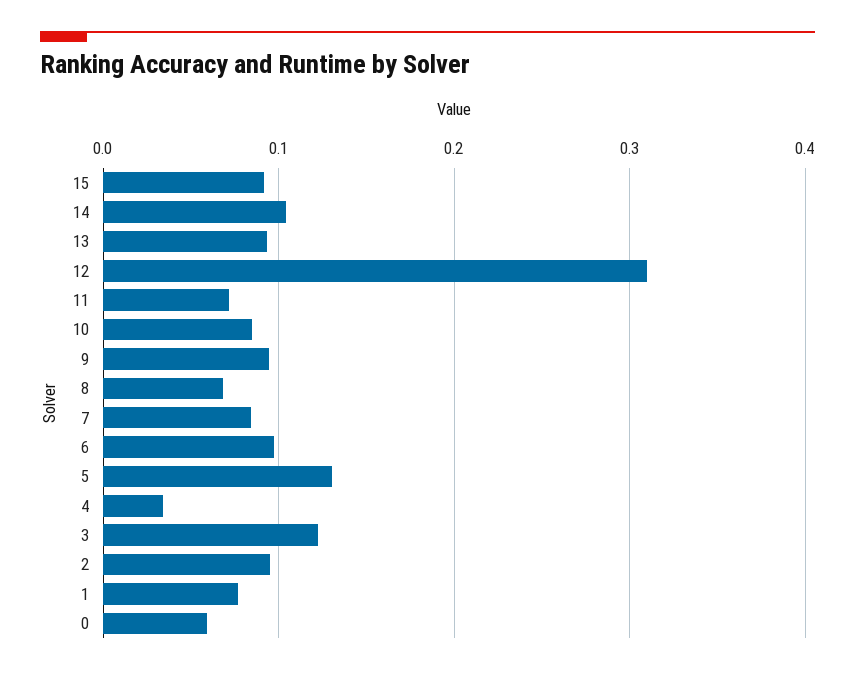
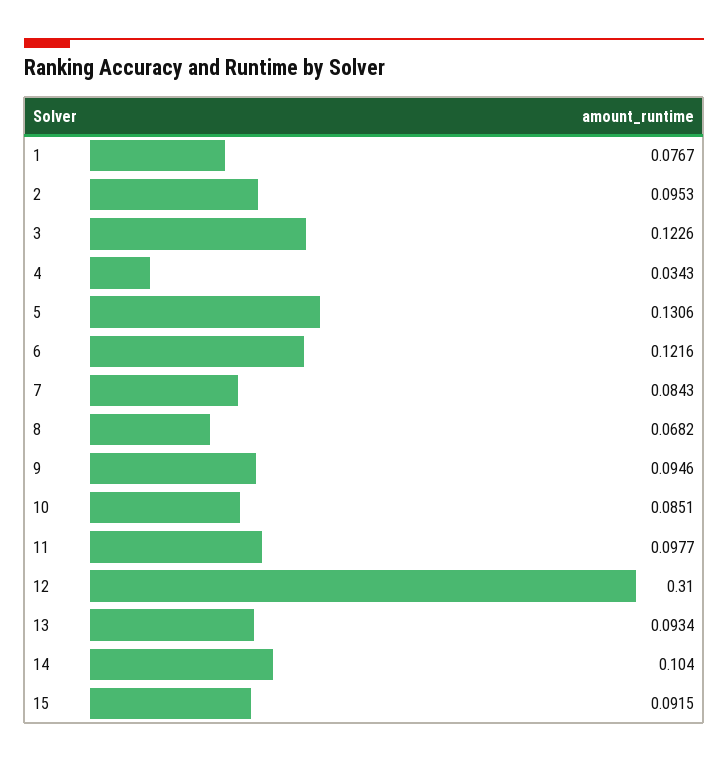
11: 0.07 -> 0.0977
6: 0.1 -> 0.1216
0: 0.06 -> none

